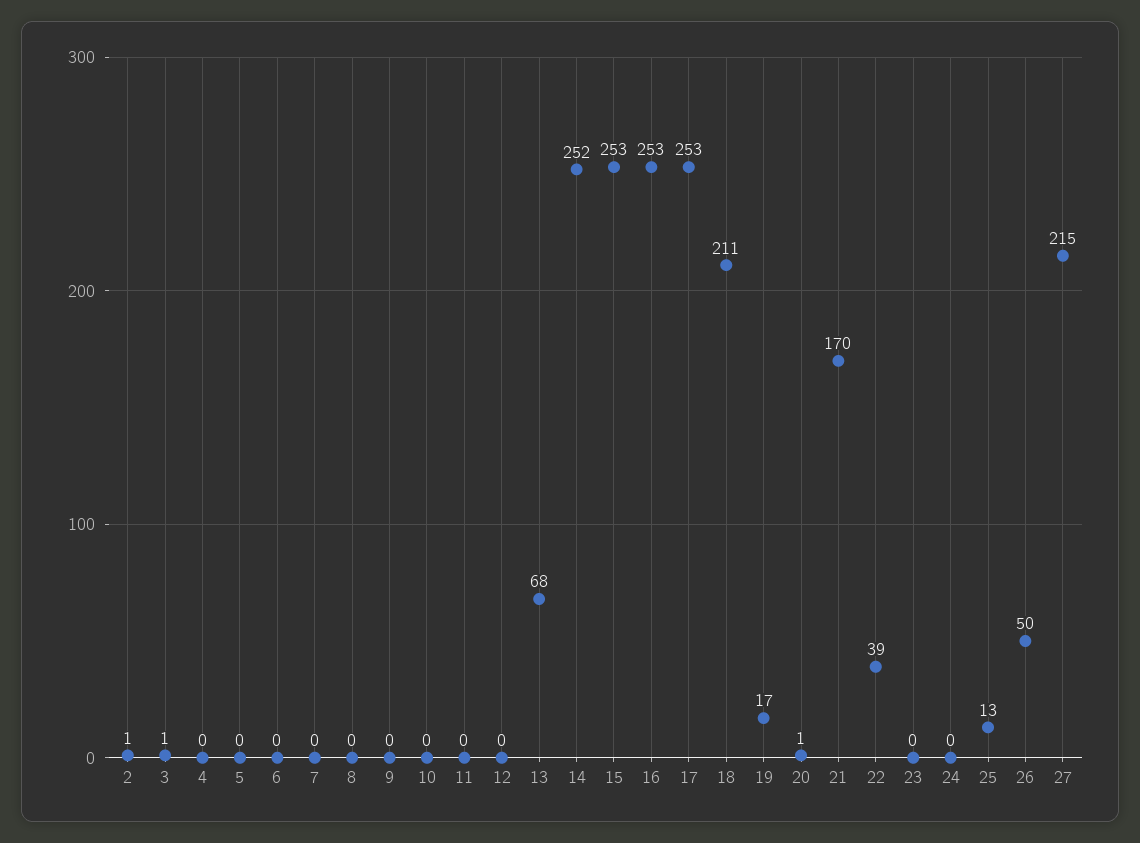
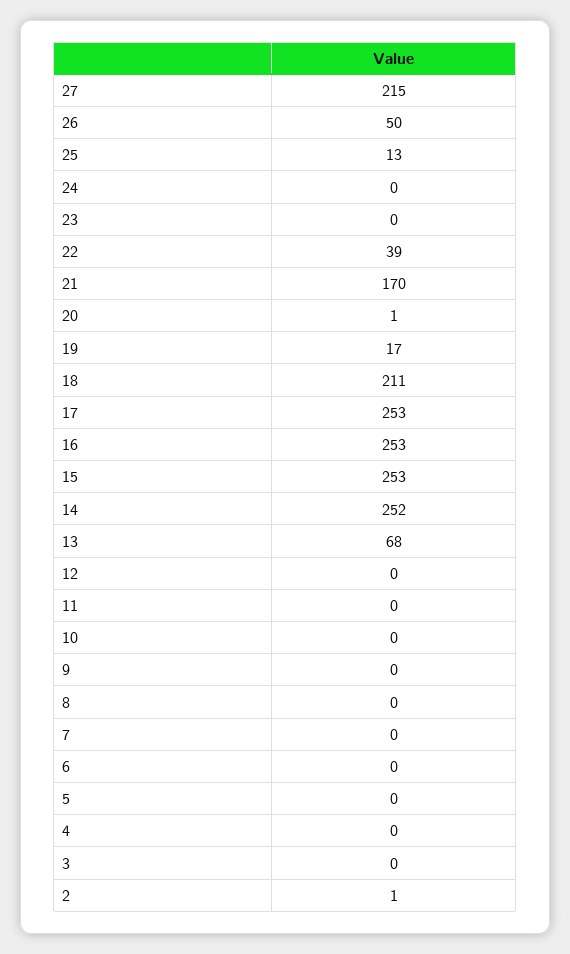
3: 1 -> 0

